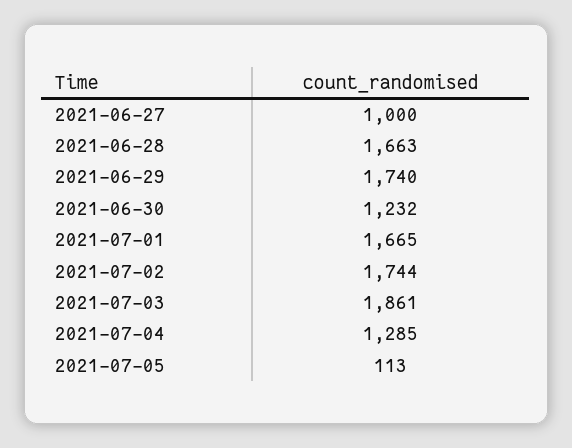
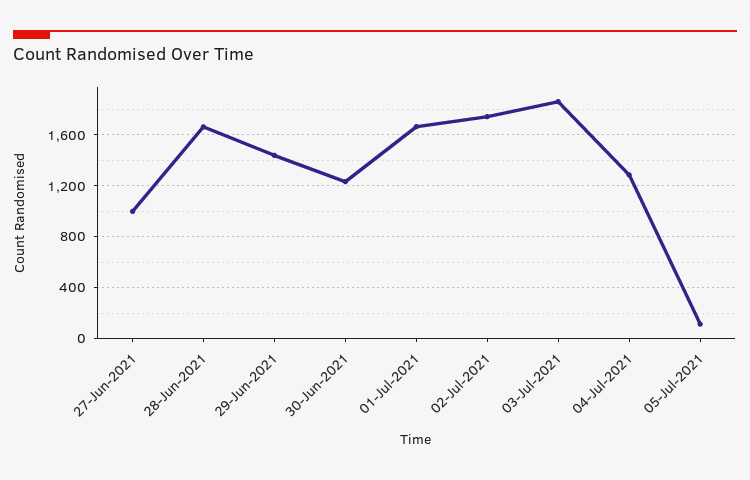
2021-06-29: 1740 -> 1450

